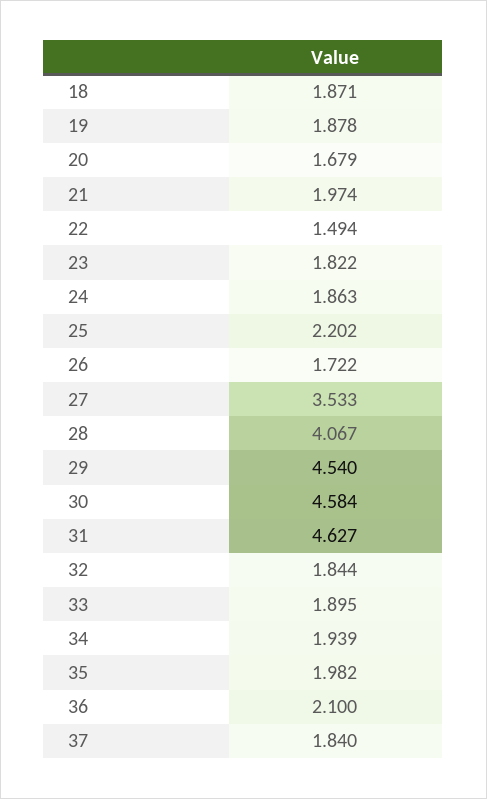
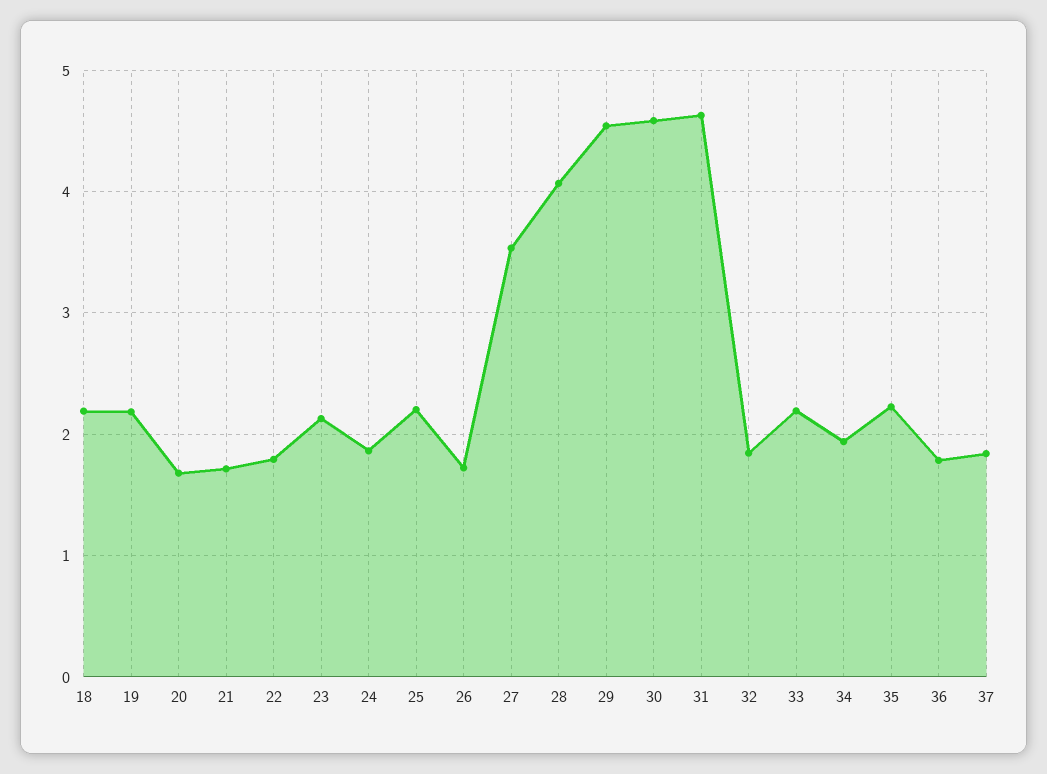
18: 1.871 -> 2.2
19: 1.878 -> 2.2
21: 1.974 -> 1.7
22: 1.494 -> 1.8
23: 1.822 -> 2.1
33: 1.895 -> 2.2
35: 1.982 -> 2.2
36: 2.1 -> 1.8

